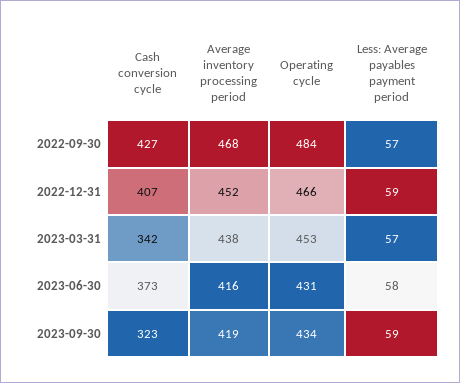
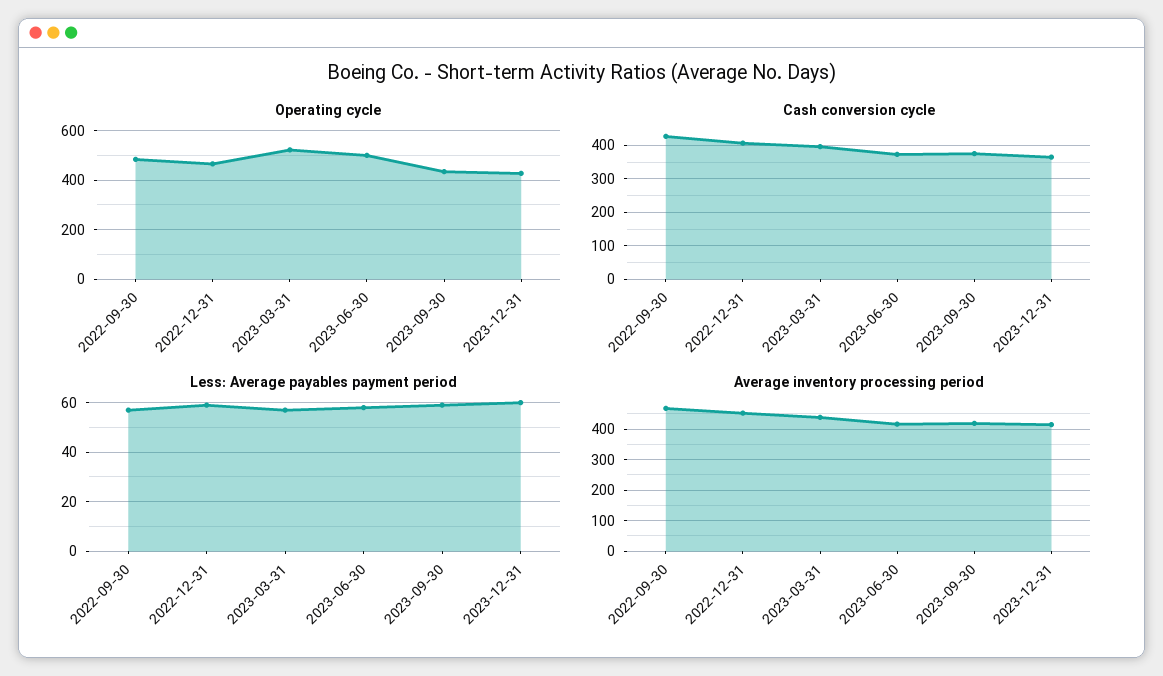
Cash conversion cycle, 2023-03-31: 342 -> 400
Operating cycle, 2023-03-31: 453 -> 525
Operating cycle, 2023-06-30: 431 -> 500
Cash conversion cycle, 2023-09-30: 323 -> 380
Operating cycle, 2023-12-31: none -> 425
Cash conversion cycle, 2023-12-31: none -> 360
Less: Average payables payment period, 2023-12-31: none -> 60
Average inventory processing period, 2023-12-31: none -> 420

